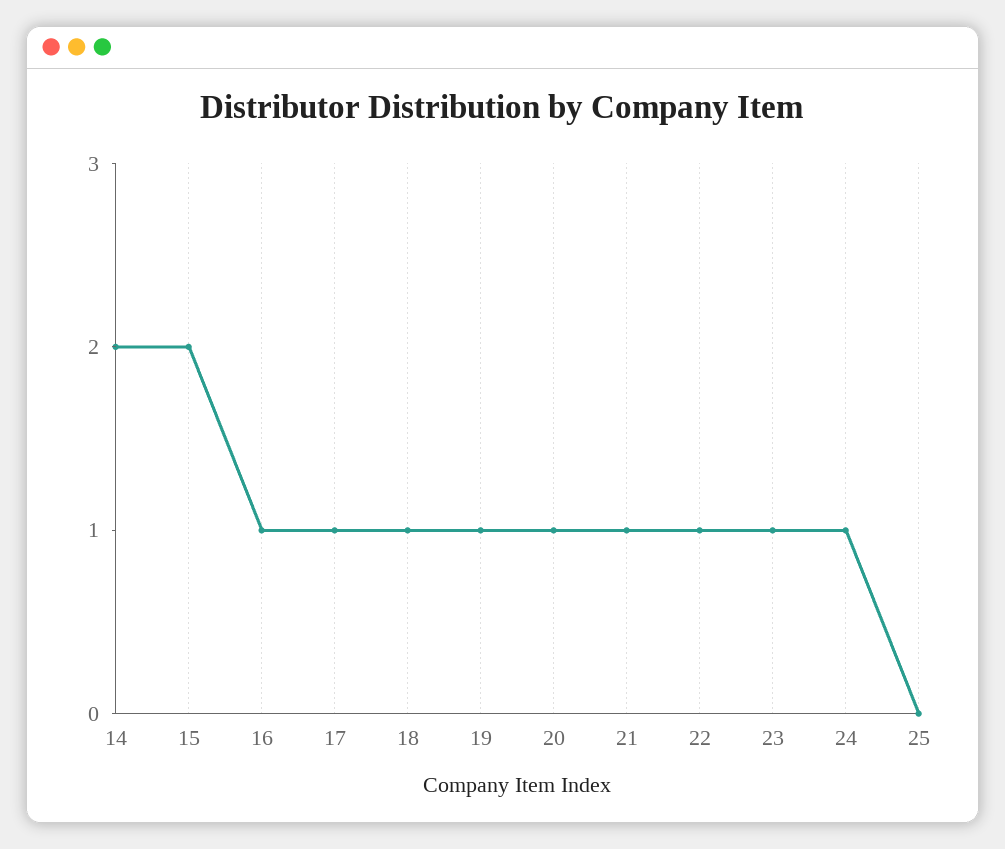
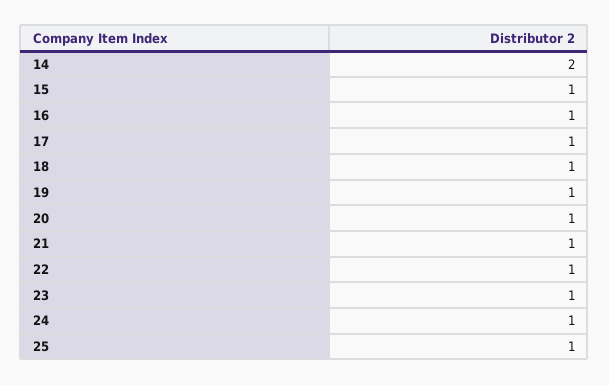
15: 2 -> 1
25: 0 -> 1

